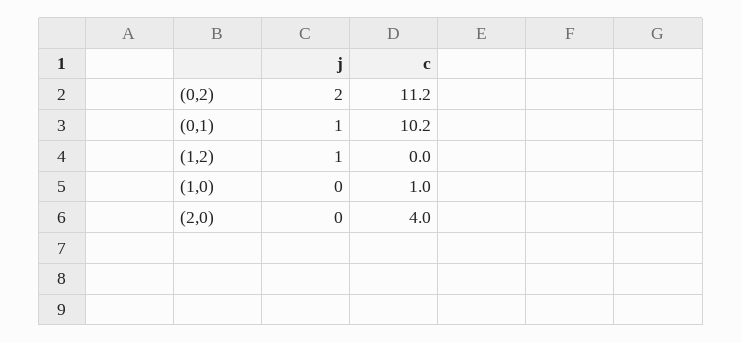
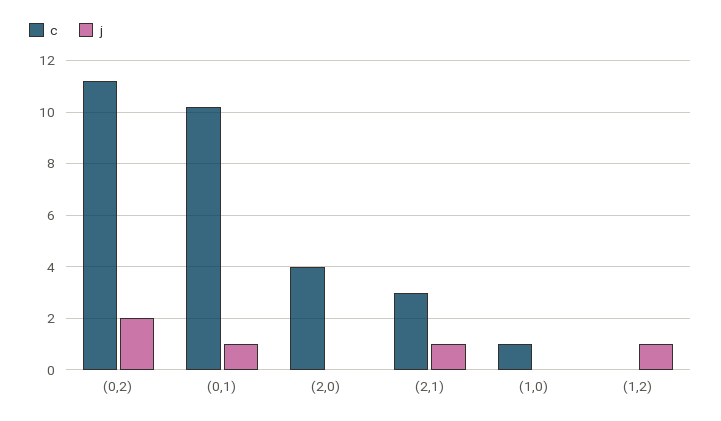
c, (2,1): none -> 3
j, (2,1): none -> 1

